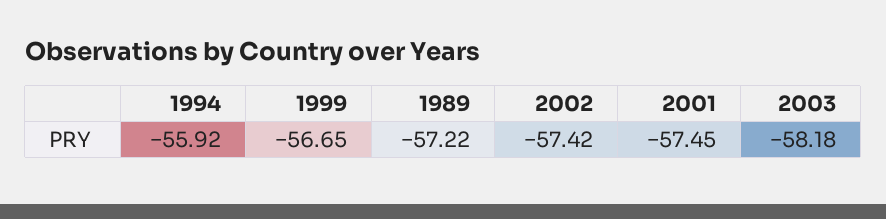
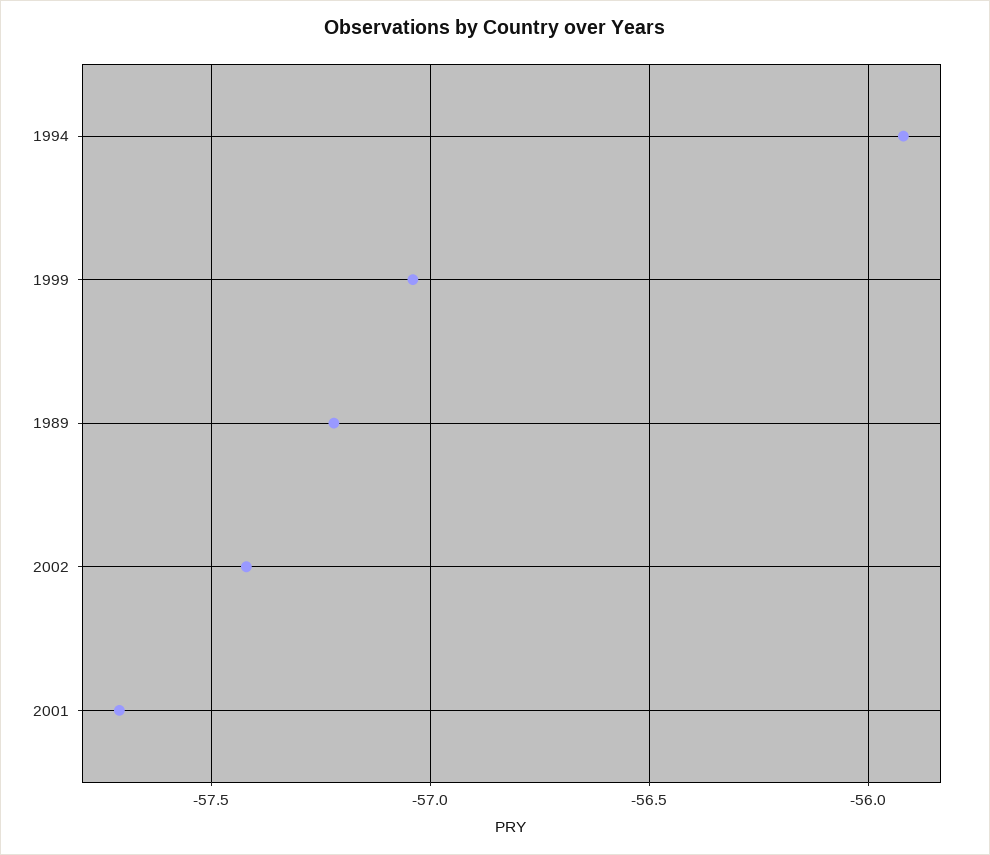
1999: -56.65 -> -57.05
2001: -57.45 -> -57.7
2003: -58.18 -> none

